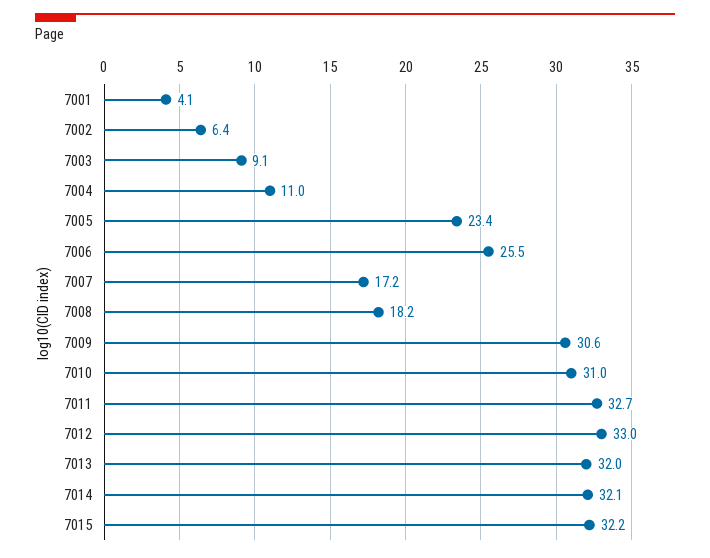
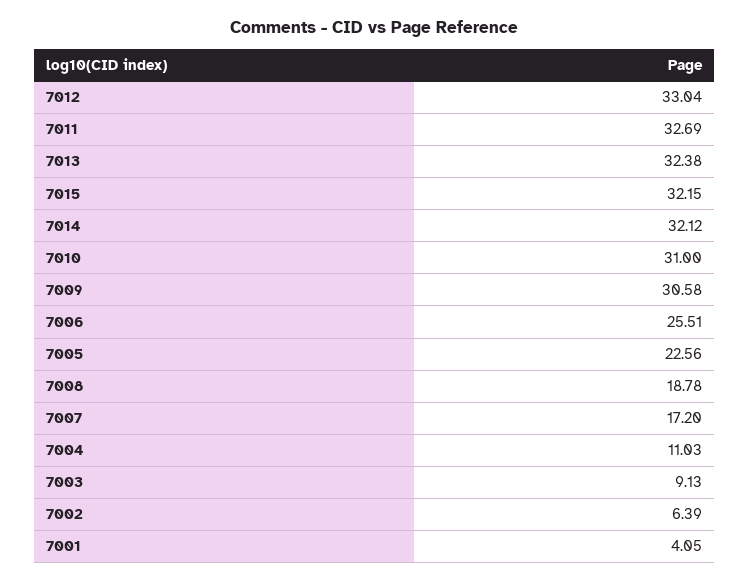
7005: 23.4 -> 22.56
7008: 18.2 -> 18.78
7013: 32 -> 32.38

